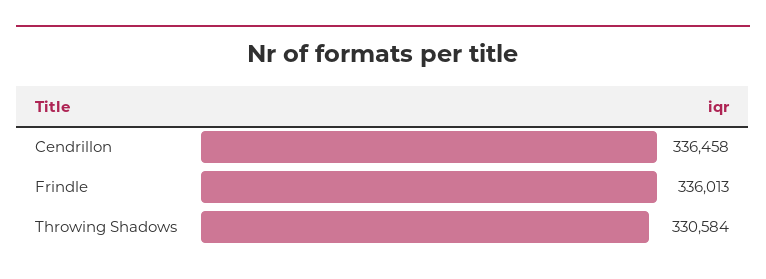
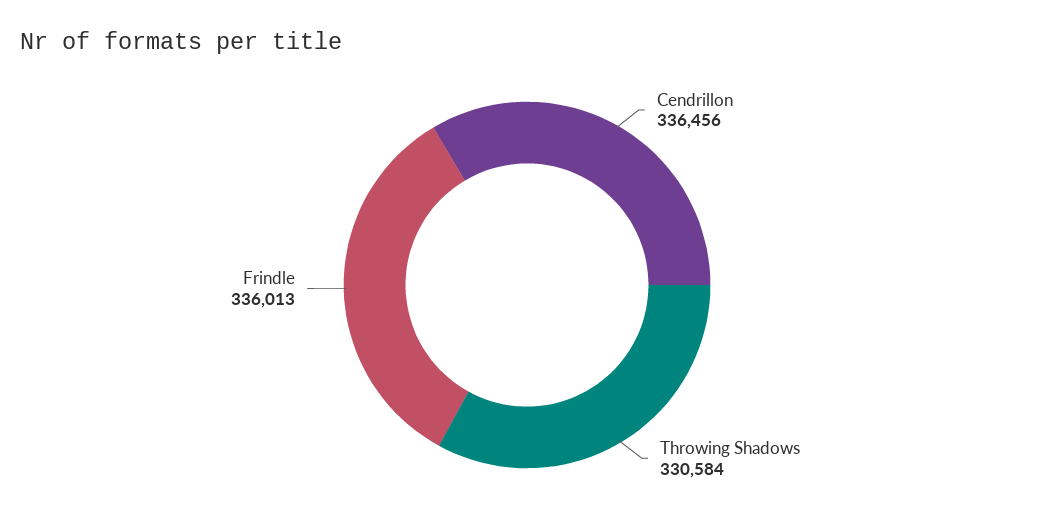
Cendrillon: 336458 -> 336456

